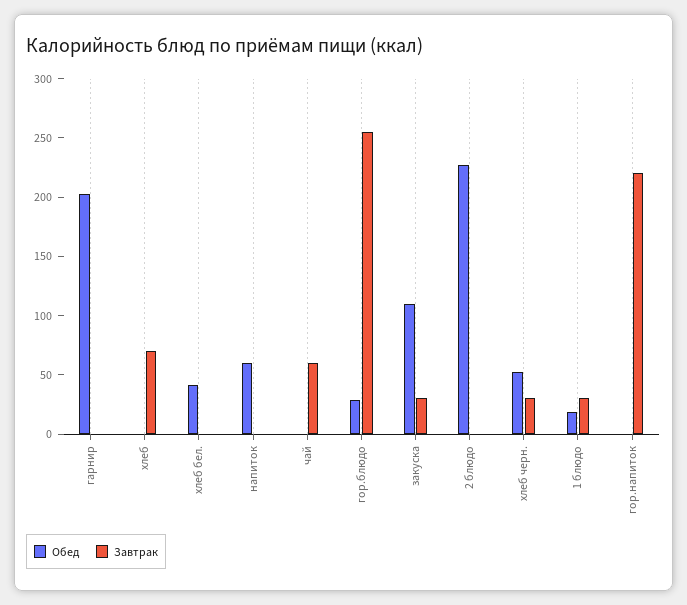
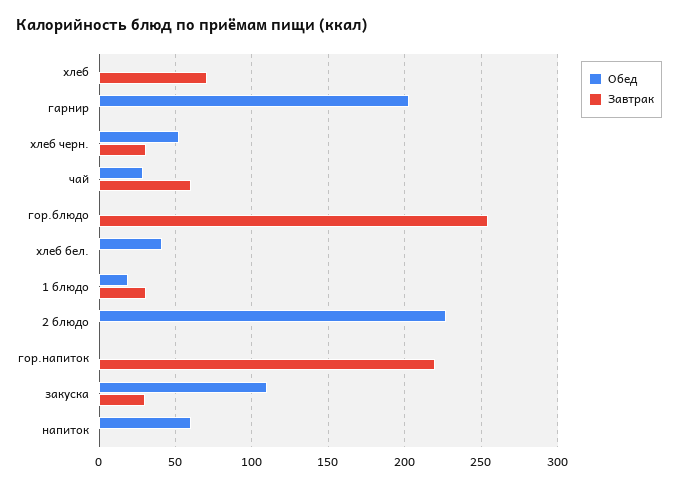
Обед, чай: 0 -> 30
Обед, гор.блюдо: 30 -> 0

